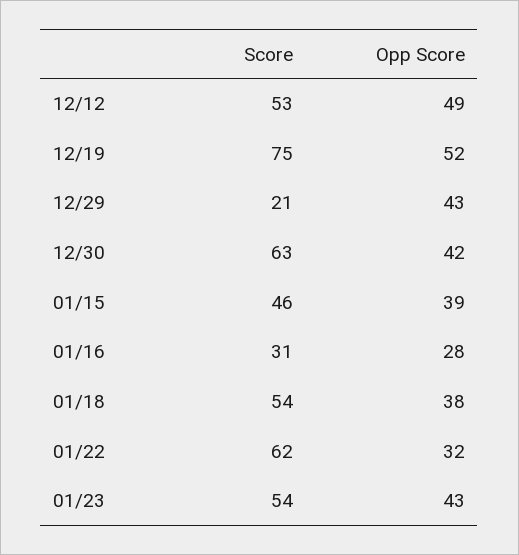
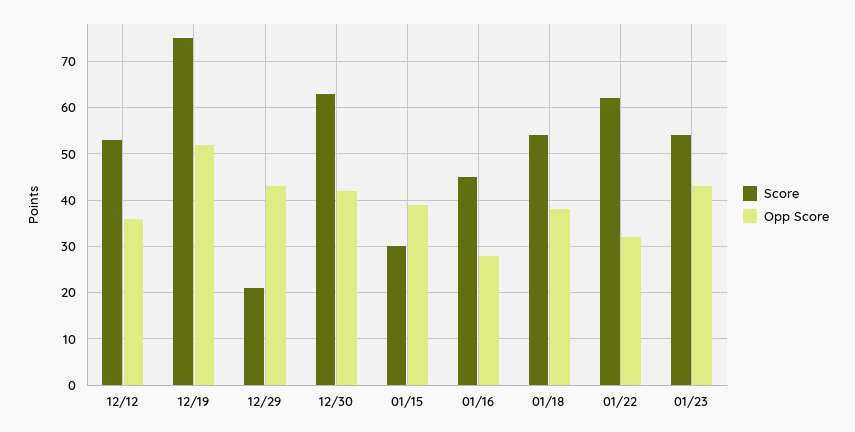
Opp Score, 12/12: 49 -> 35
Score, 01/15: 46 -> 30
Score, 01/16: 31 -> 45

